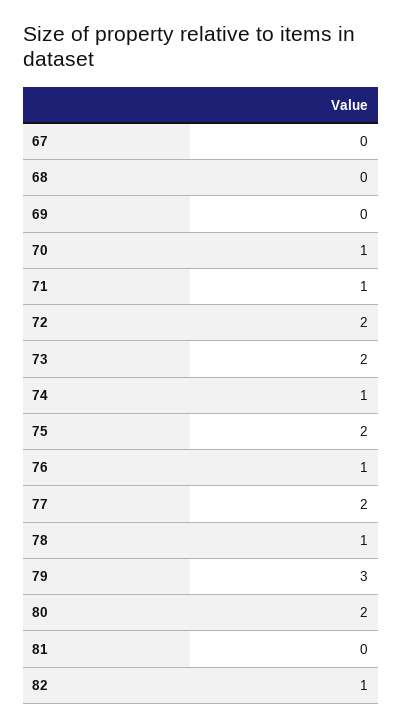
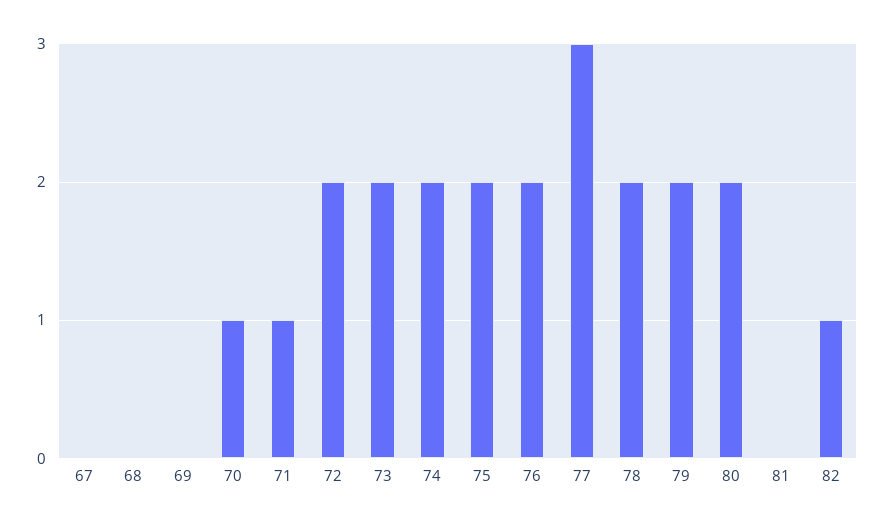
74: 1 -> 2
76: 1 -> 2
77: 2 -> 3
78: 1 -> 2
79: 3 -> 2

